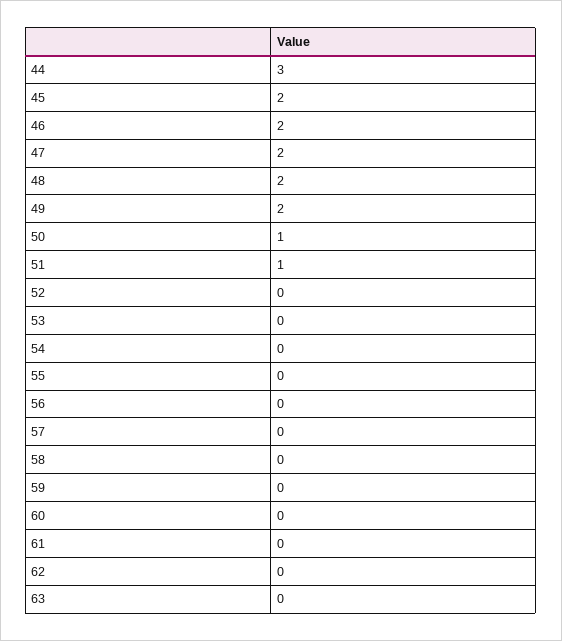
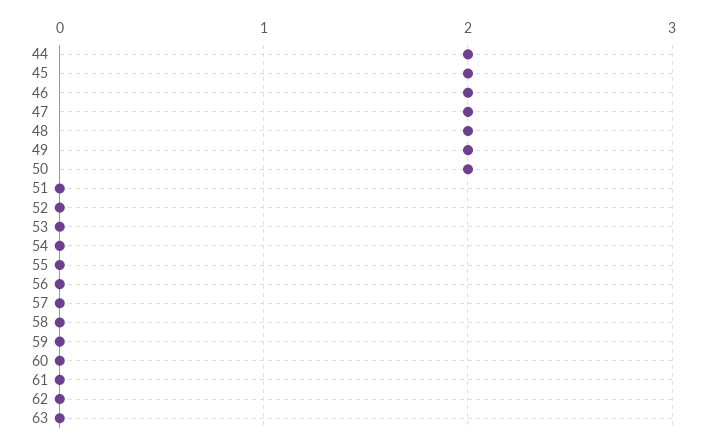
44: 3 -> 2
50: 1 -> 2
51: 1 -> 0

